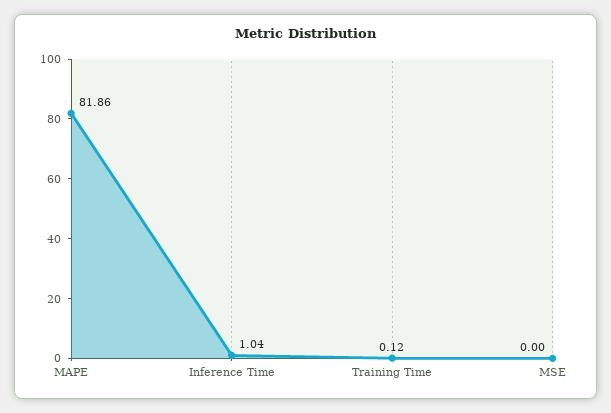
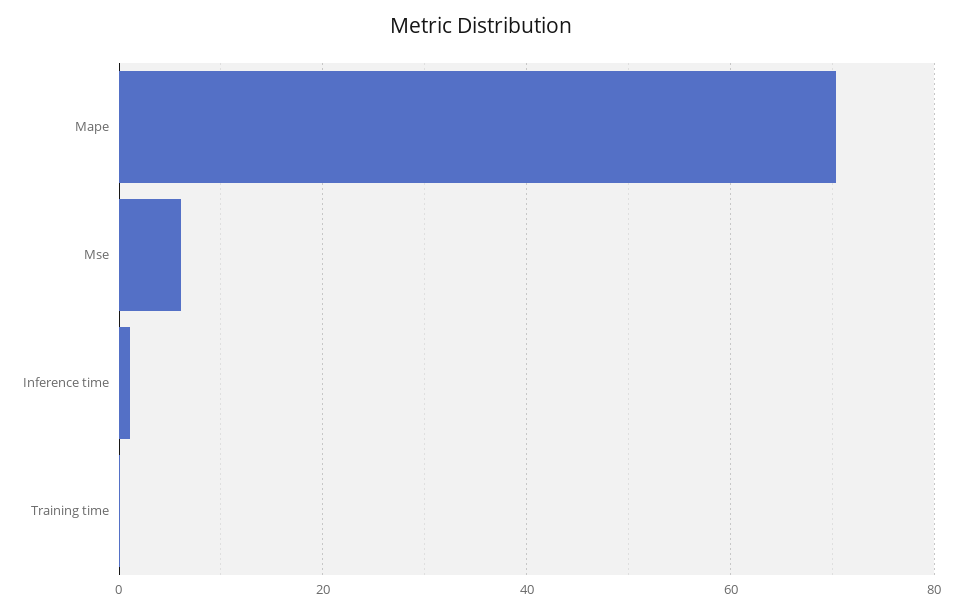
MAPE: 81.86 -> 70
MSE: 0 -> 6

